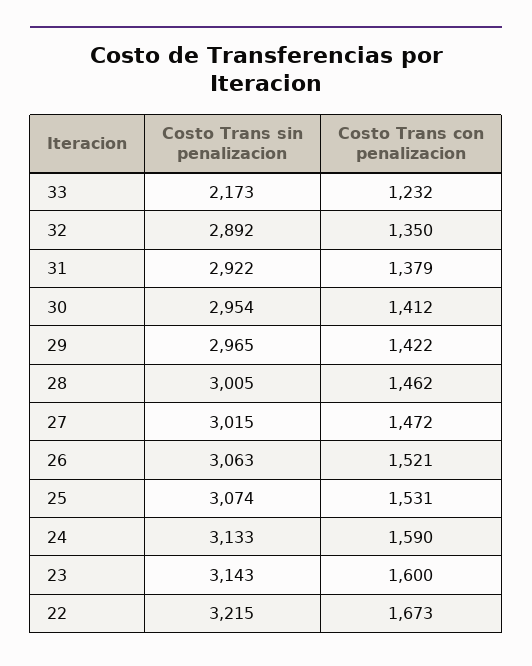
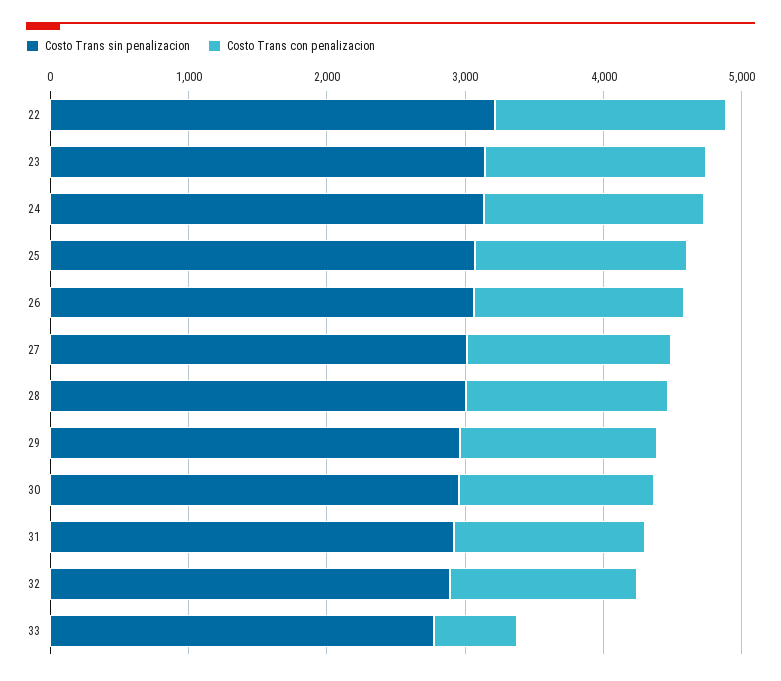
Costo Trans sin penalizacion, 33: 2173 -> 2800
Costo Trans con penalizacion, 33: 1232 -> 600

